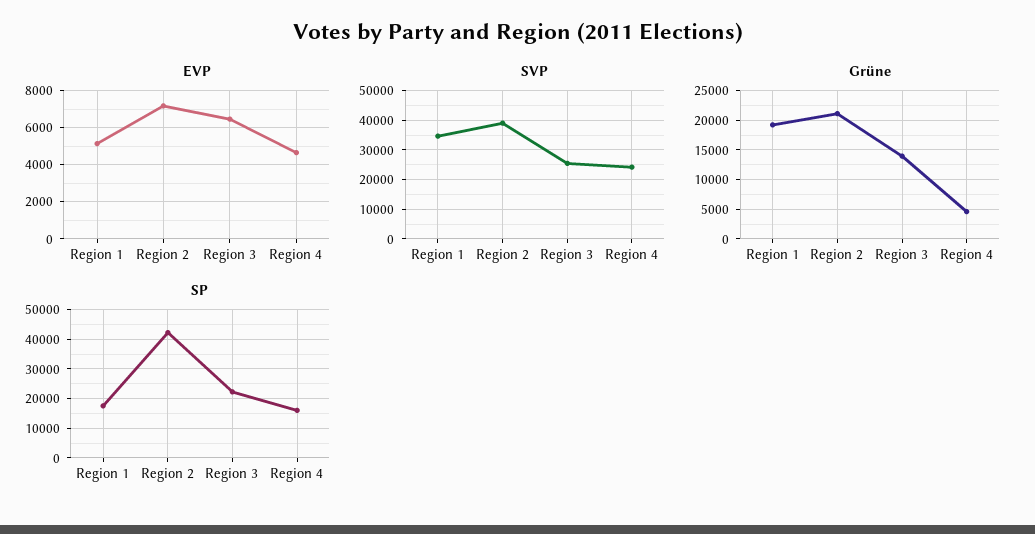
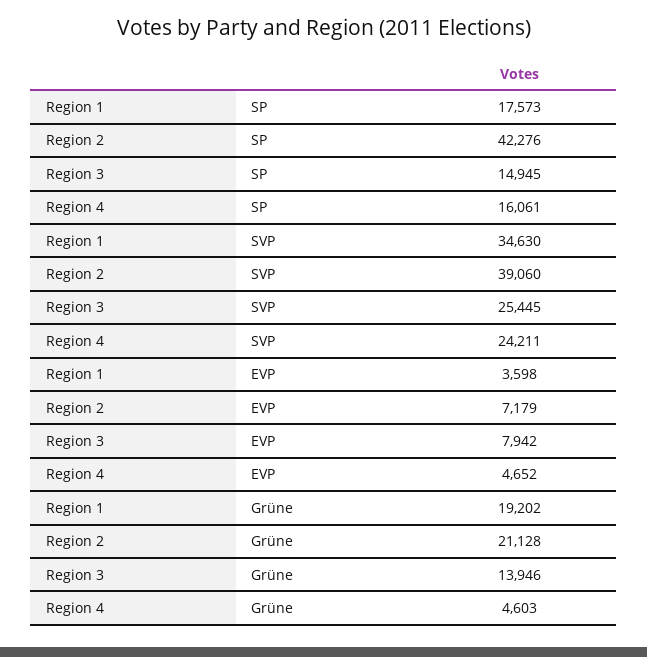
EVP, Region 1: 5000 -> 3598
EVP, Region 3: 6500 -> 7942
SP, Region 3: 22500 -> 14945

